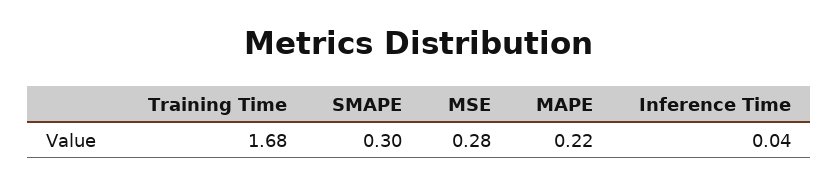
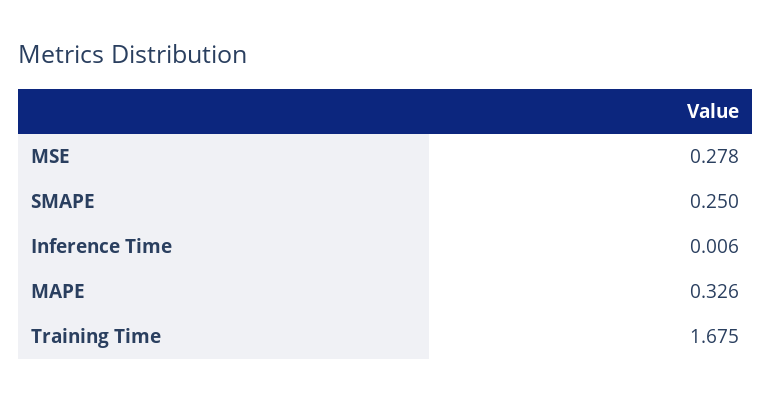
SMAPE: 0.3 -> 0.25
MAPE: 0.22 -> 0.326
Inference Time: 0.04 -> 0.006

